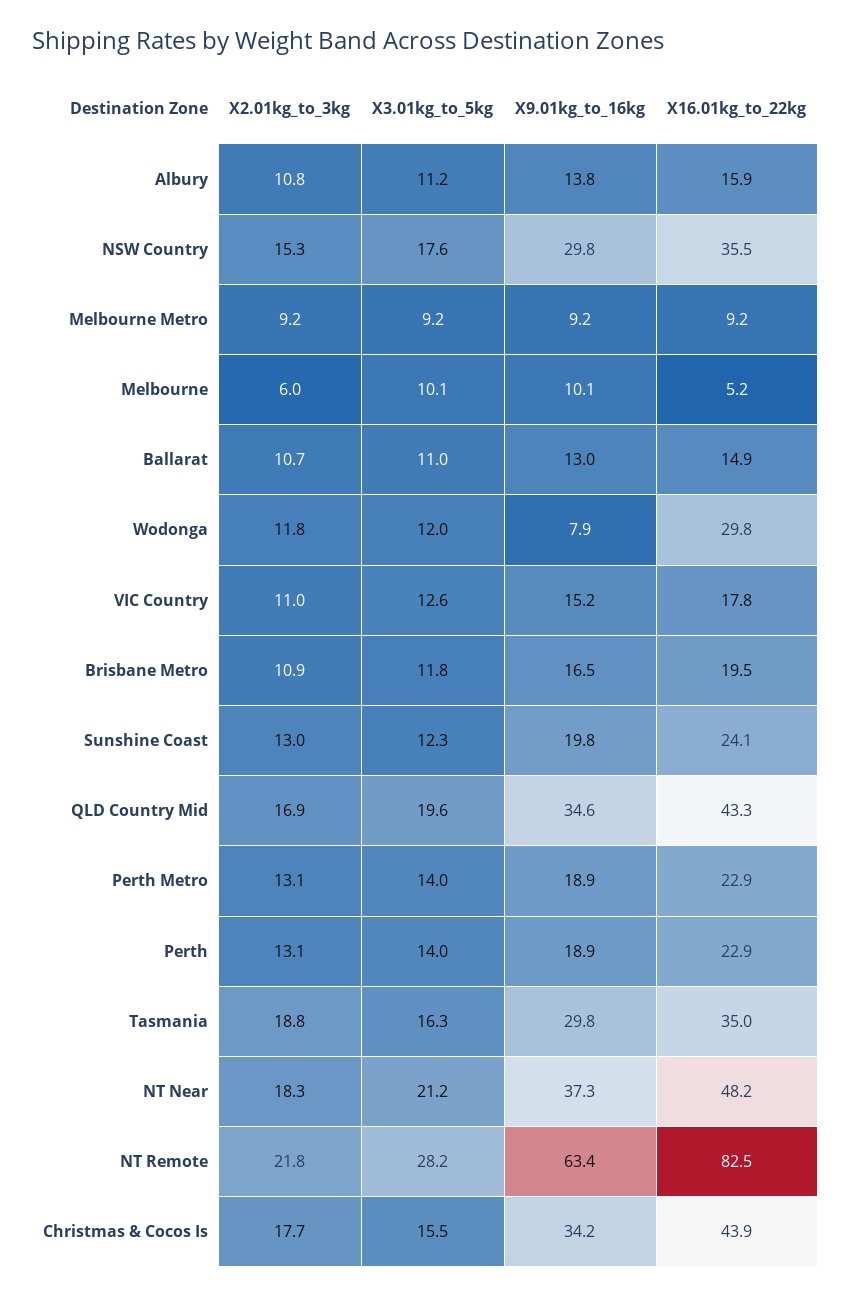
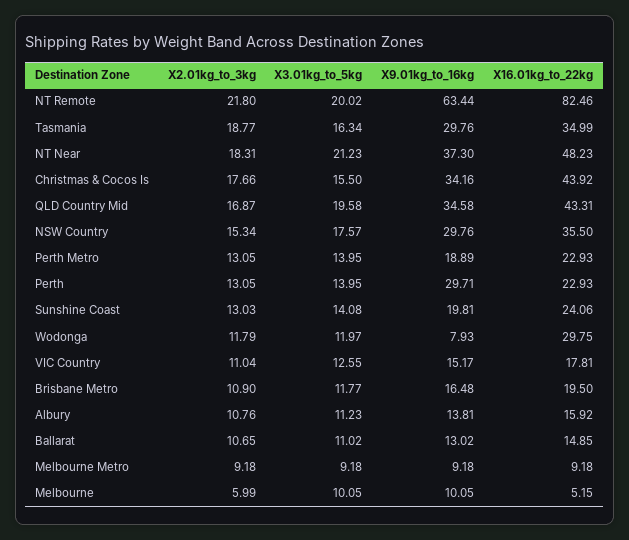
X3.01kg_to_5kg, Sunshine Coast: 12.3 -> 14.08
X9.01kg_to_16kg, Perth: 18.9 -> 29.71
X3.01kg_to_5kg, NT Remote: 28.2 -> 20.02

